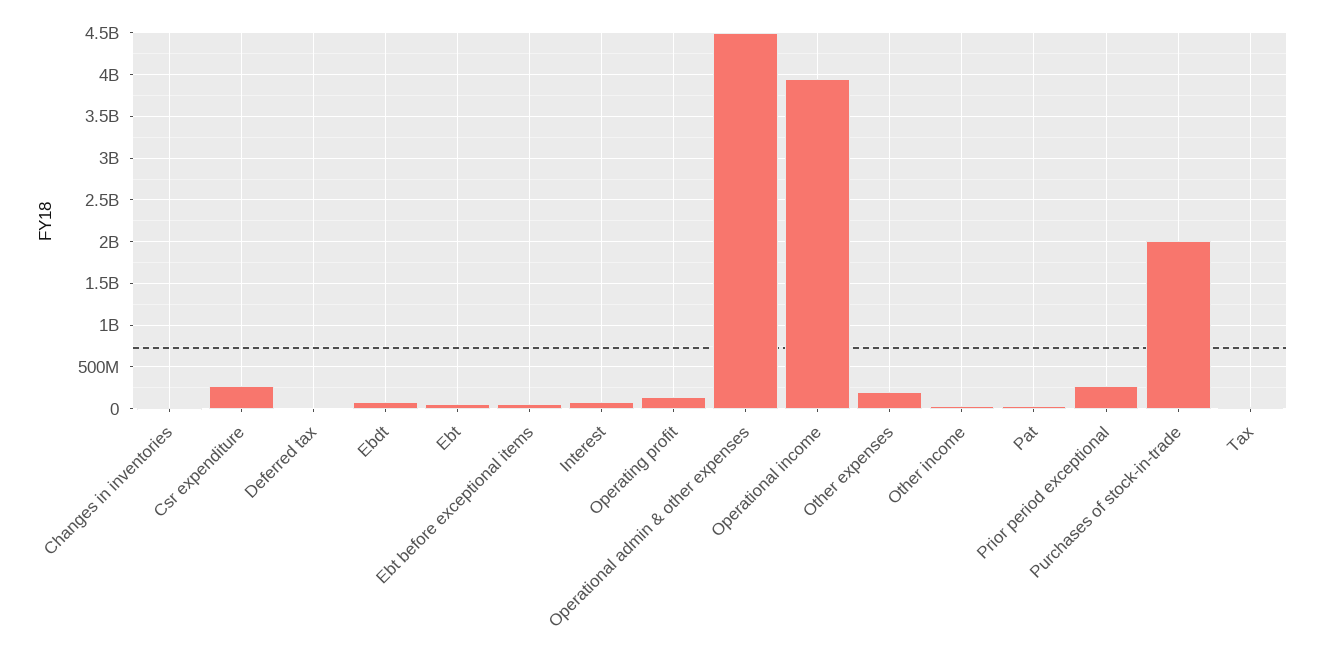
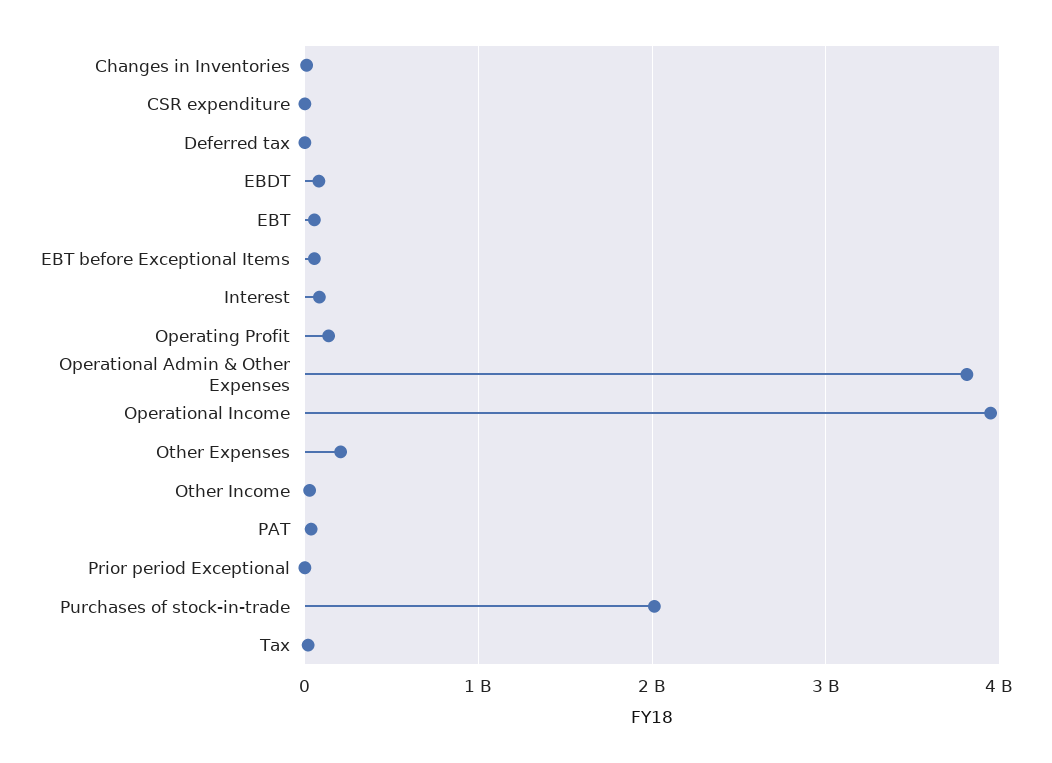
Csr expenditure: 300000000 -> 0
Operational admin & other expenses: 4500000000 -> 3800000000
Prior period exceptional: 300000000 -> 0

